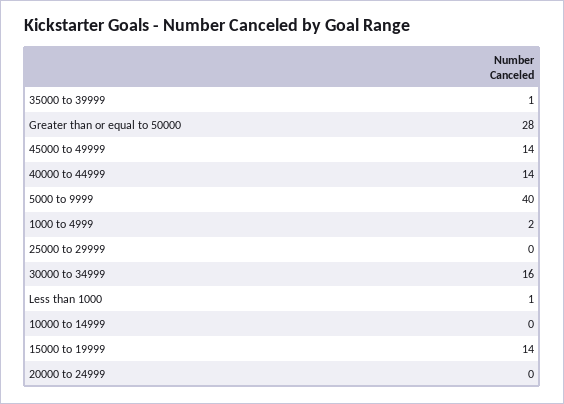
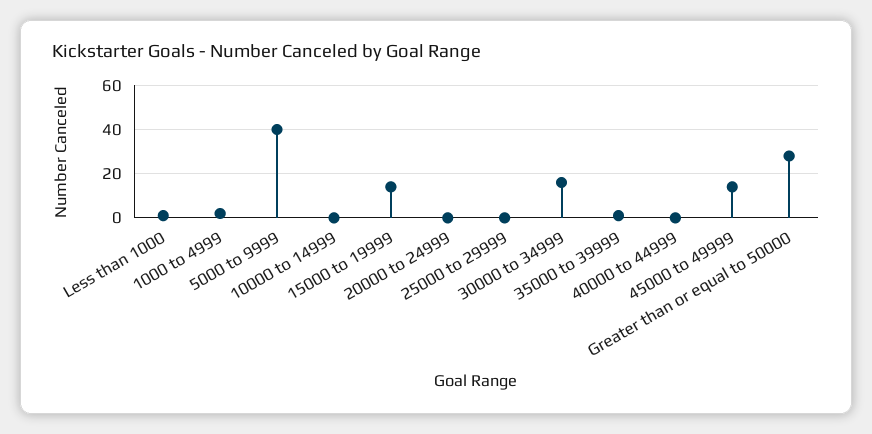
40000 to 44999: 14 -> 0

